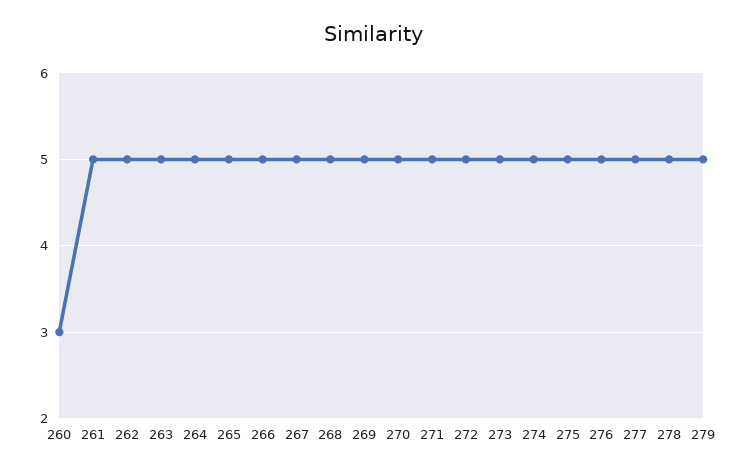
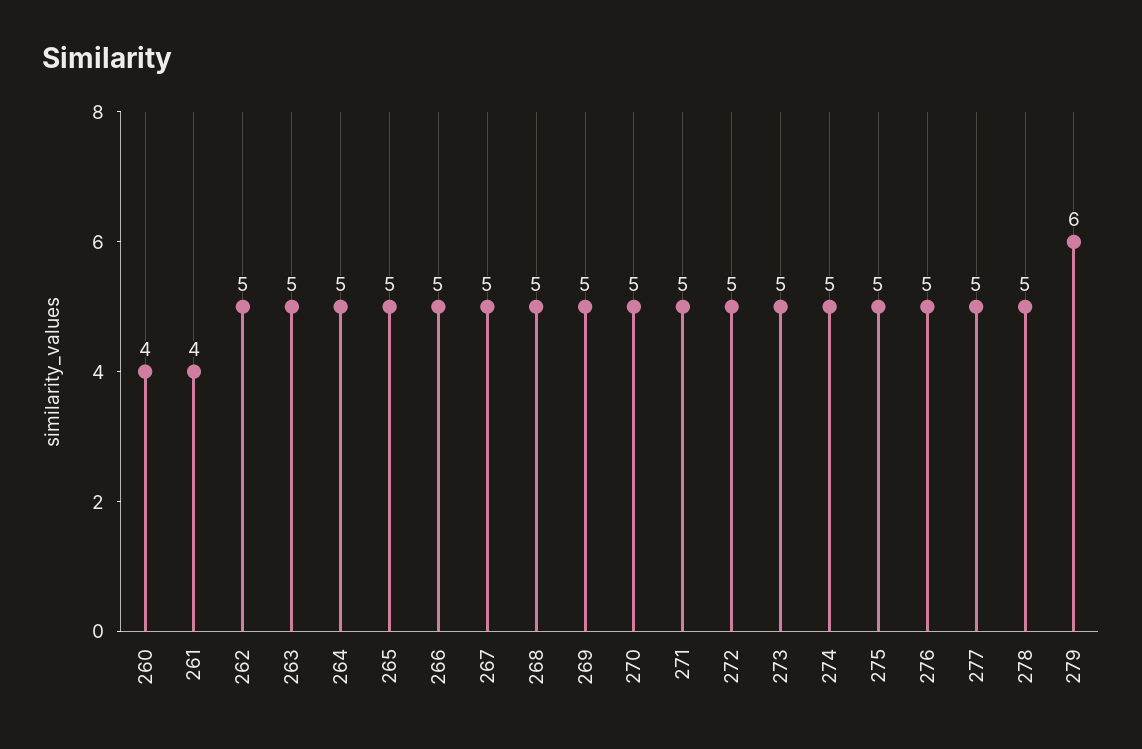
260: 3 -> 4
261: 5 -> 4
279: 5 -> 6

